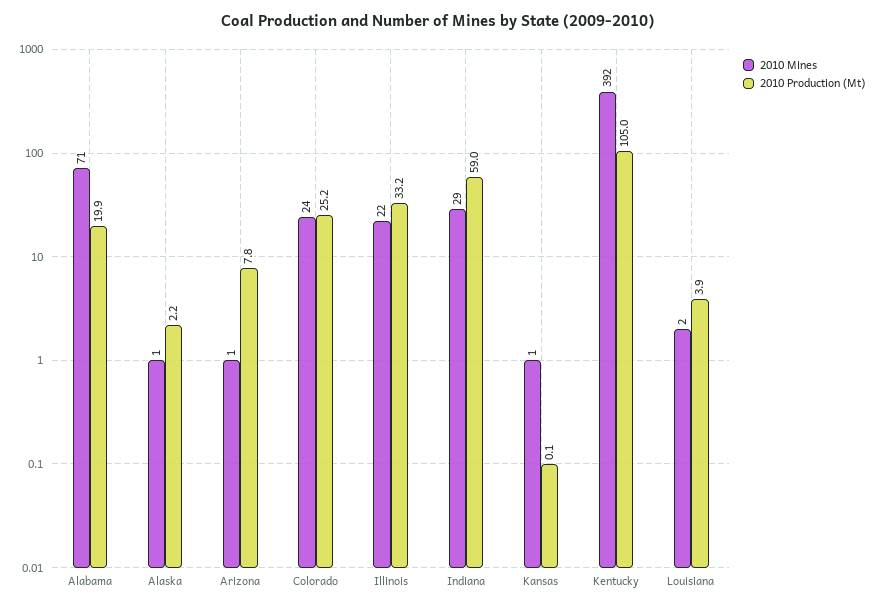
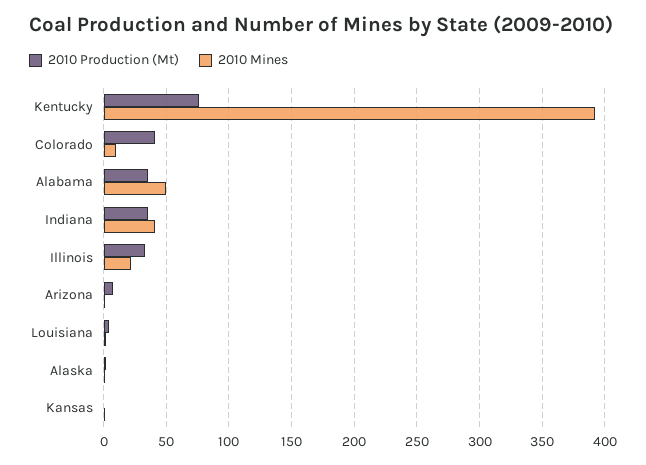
2010 Mines, Alabama: 71 -> 50
2010 Production (Mt), Alabama: 19.9 -> 35
2010 Mines, Colorado: 24 -> 10
2010 Production (Mt), Colorado: 25.2 -> 40
2010 Mines, Indiana: 29 -> 40
2010 Production (Mt), Indiana: 59 -> 35
2010 Production (Mt), Kentucky: 105 -> 75

